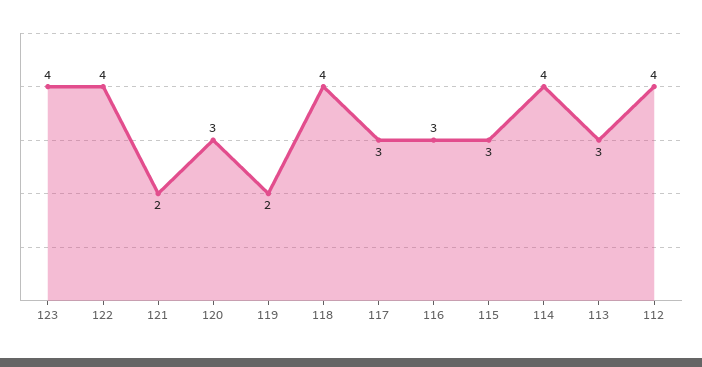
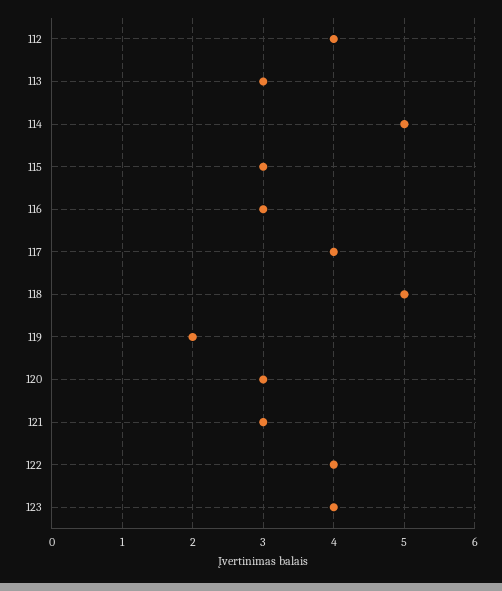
121: 2 -> 3
118: 4 -> 5
117: 3 -> 4
114: 4 -> 5

